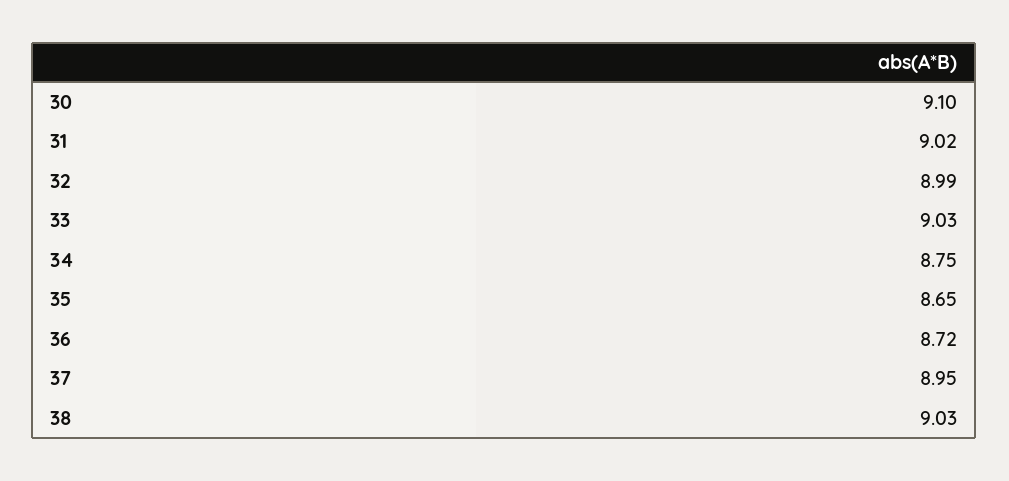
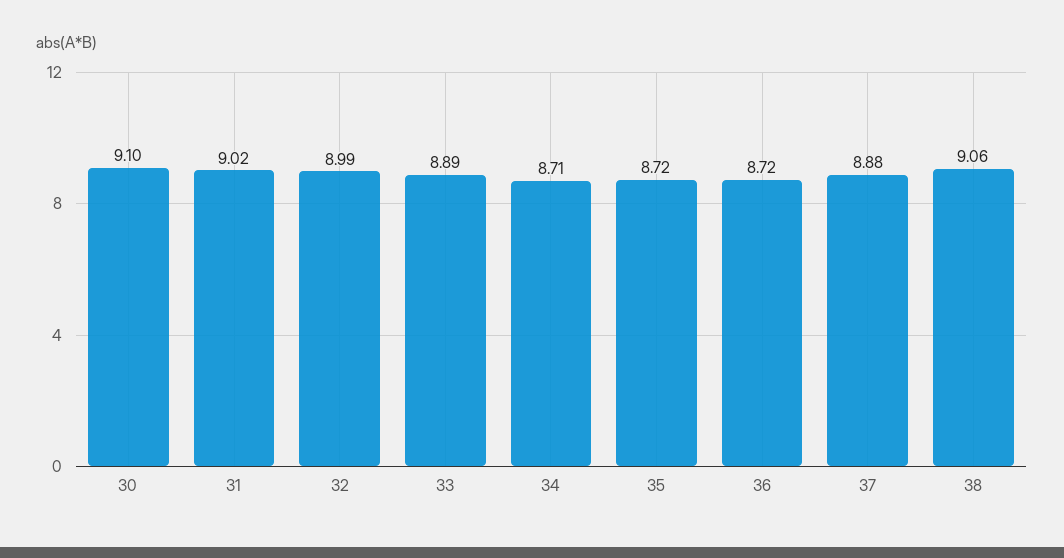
33: 9.03 -> 8.89
34: 8.75 -> 8.71
35: 8.65 -> 8.72
37: 8.95 -> 8.88
38: 9.03 -> 9.06

